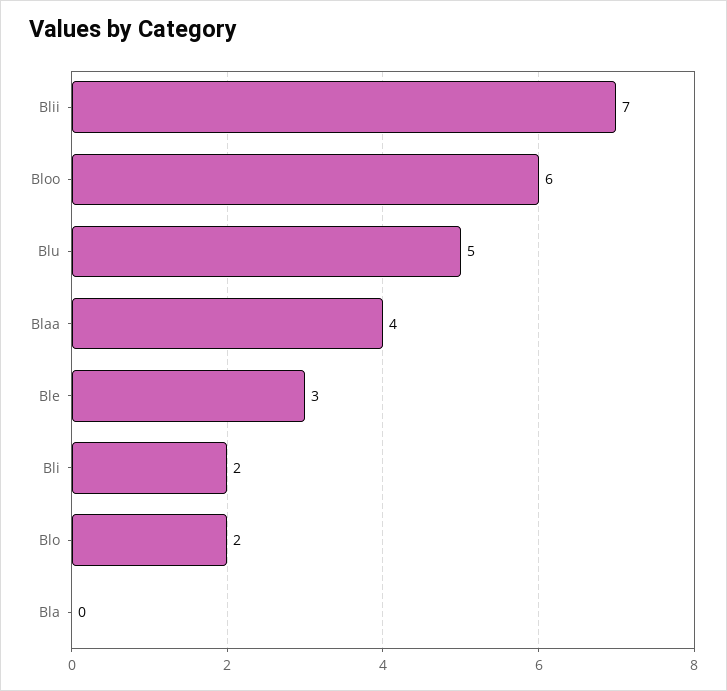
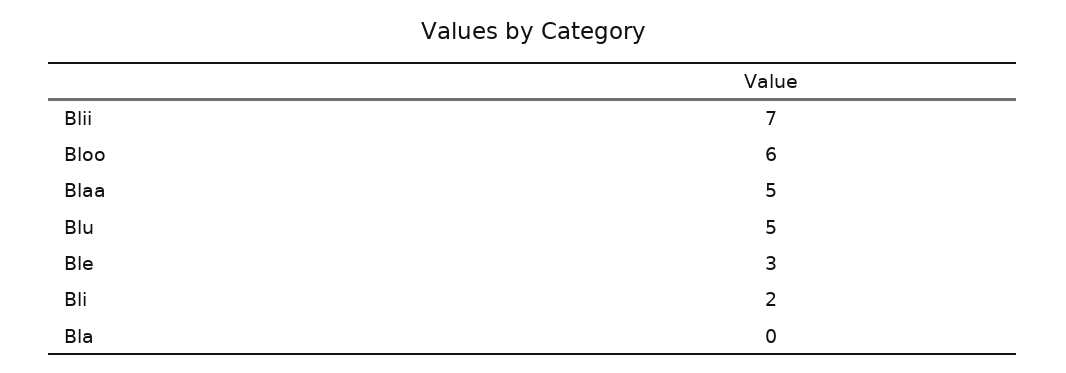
Blaa: 4 -> 5
Blo: 2 -> none

